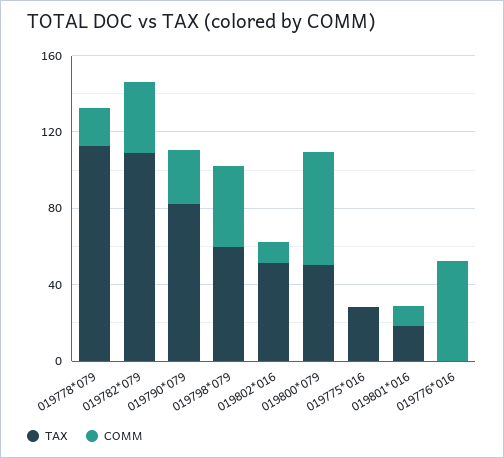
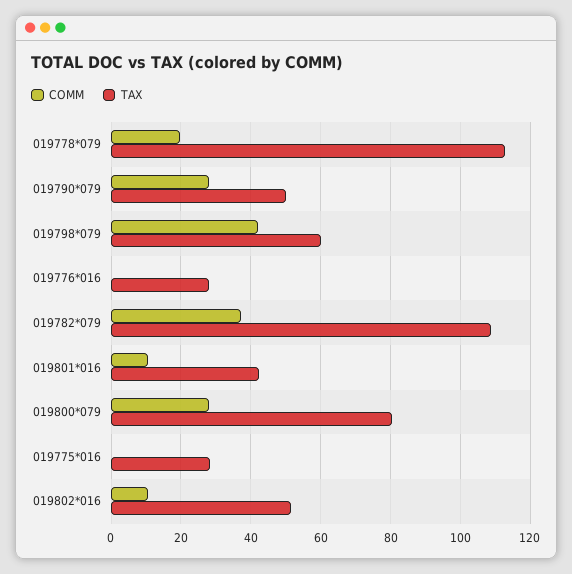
TAX, 019790*079: 80 -> 50
TAX, 019800*079: 50 -> 80
COMM, 019800*079: 60 -> 28
TAX, 019801*016: 20 -> 42
TAX, 019776*016: 0 -> 28
COMM, 019776*016: 50 -> 0

